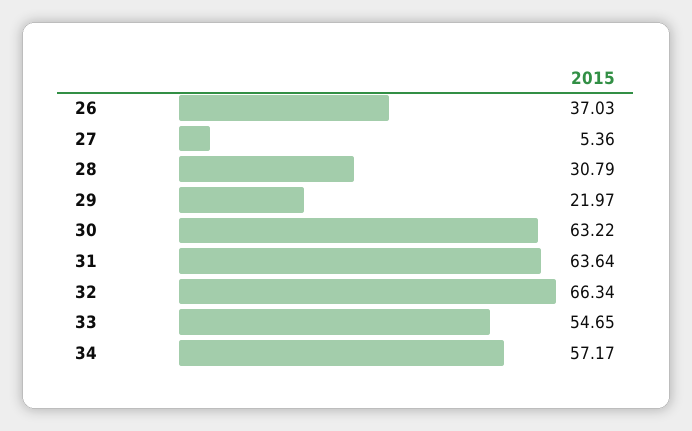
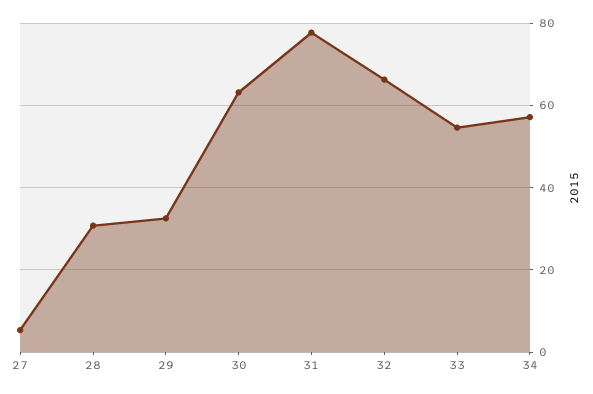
26: 37.03 -> none
29: 21.97 -> 32
31: 63.64 -> 78

